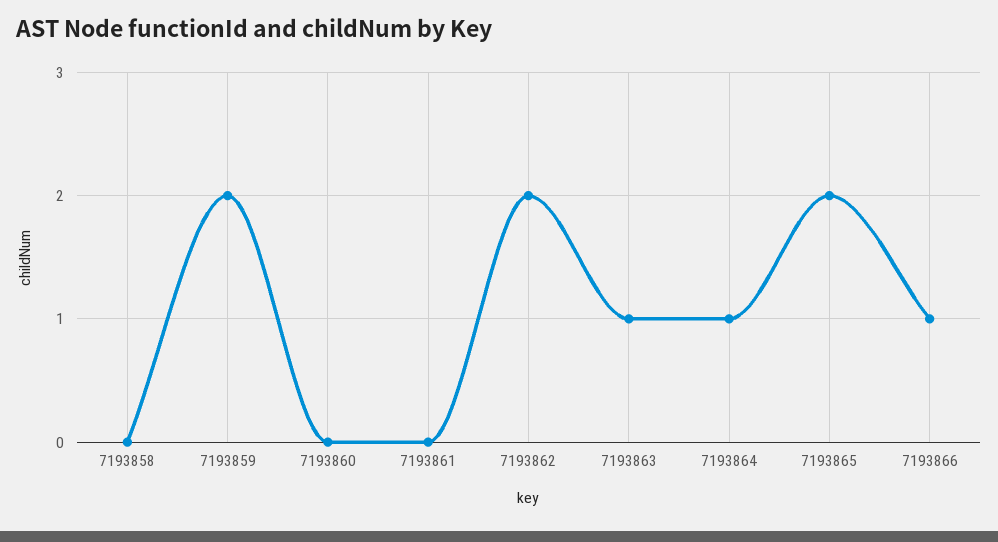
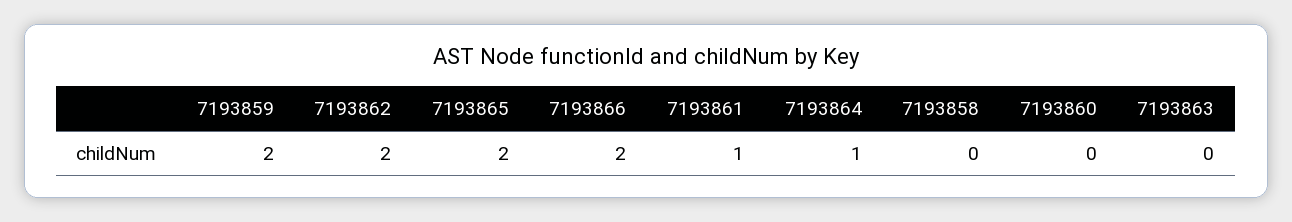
7193861: 0 -> 1
7193863: 1 -> 0
7193866: 1 -> 2

